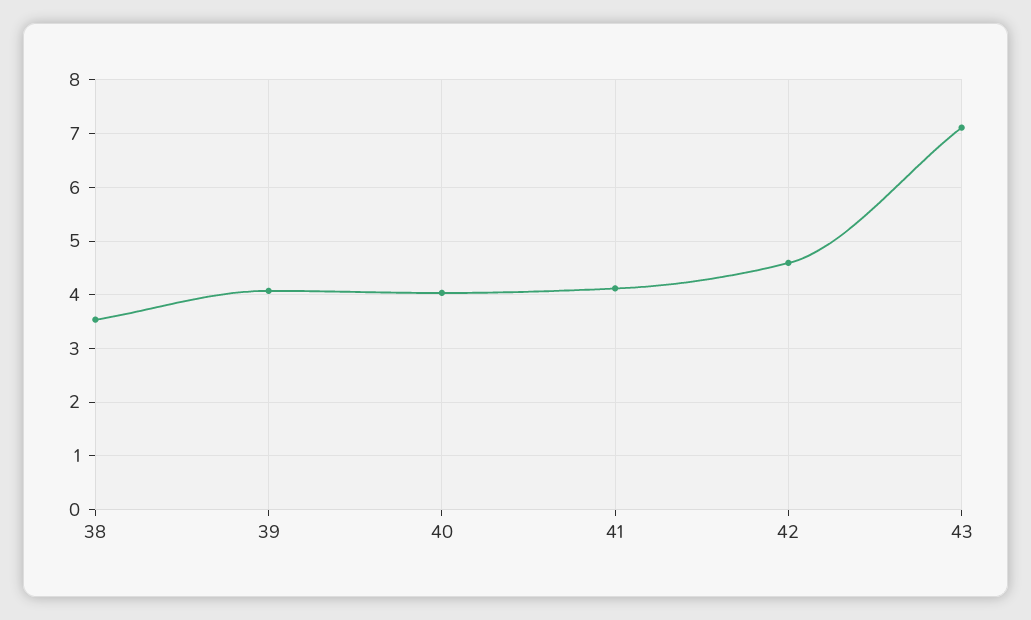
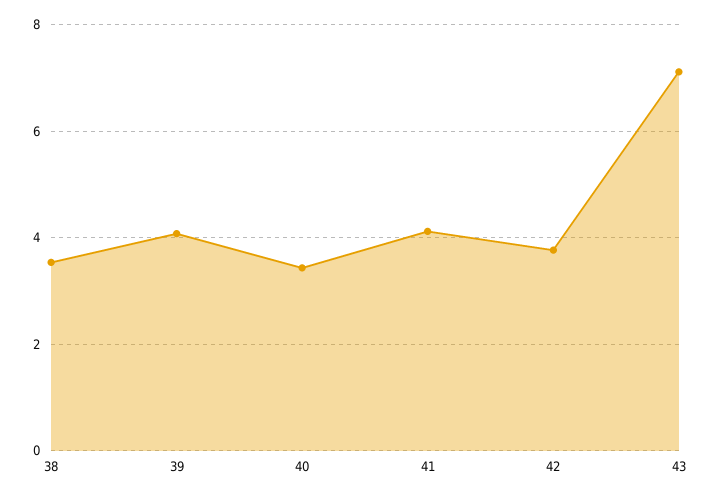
40: 4 -> 3.4
42: 4.6 -> 3.8

